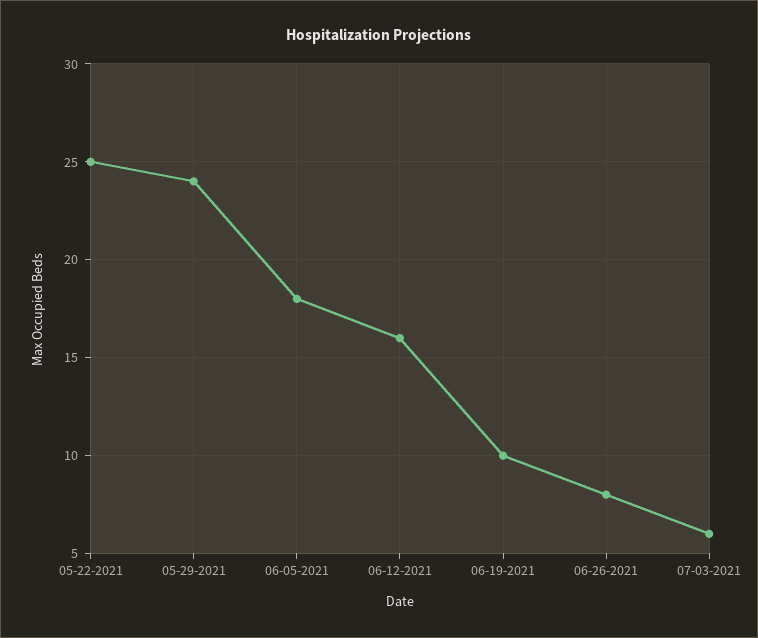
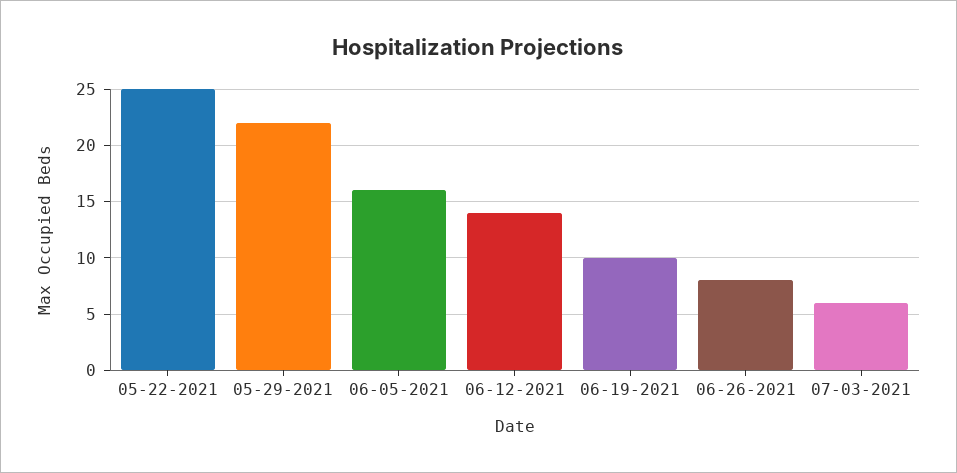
05-29-2021: 24 -> 22
06-05-2021: 18 -> 16
06-12-2021: 16 -> 14

